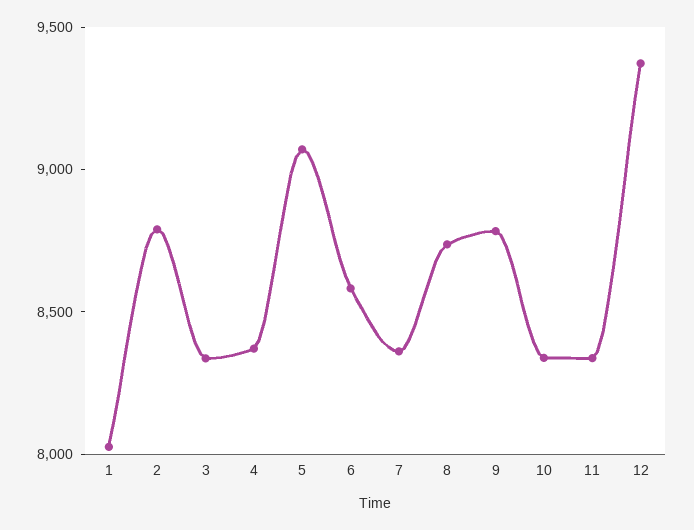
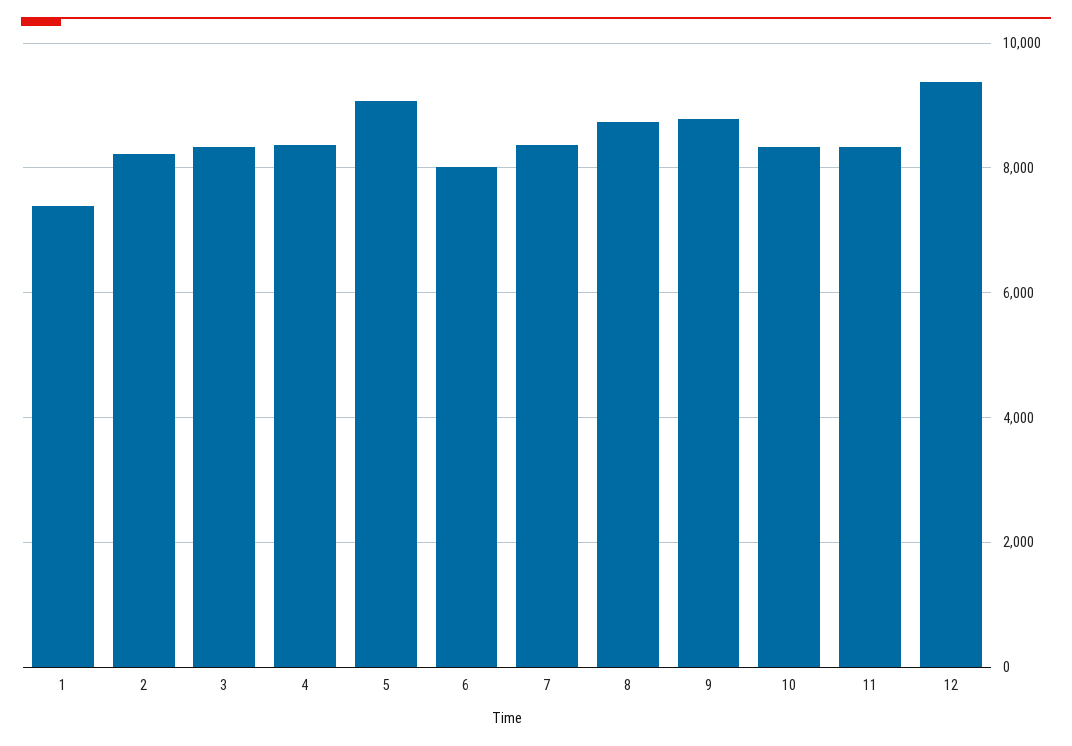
1: 8000 -> 7400
2: 8800 -> 8200
6: 8600 -> 8000

